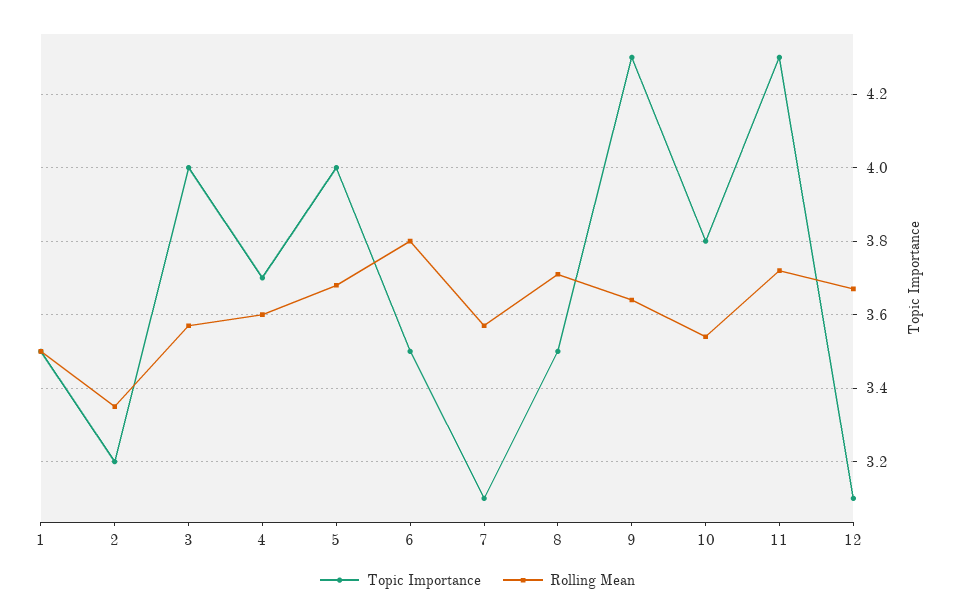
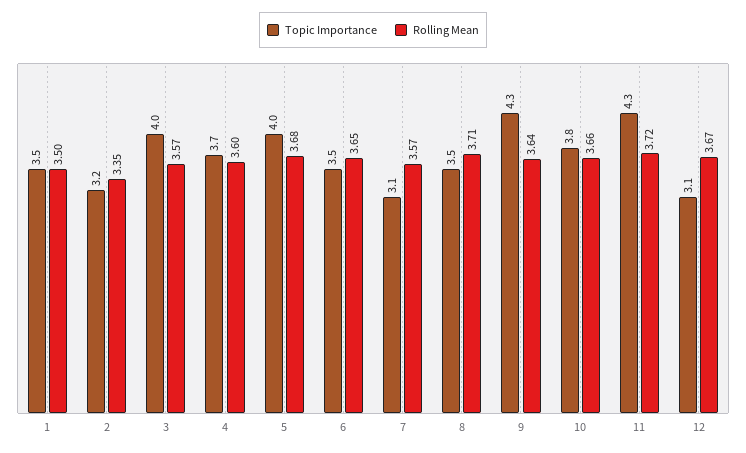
Rolling Mean, 6: 3.8 -> 3.65
Rolling Mean, 10: 3.55 -> 3.66

